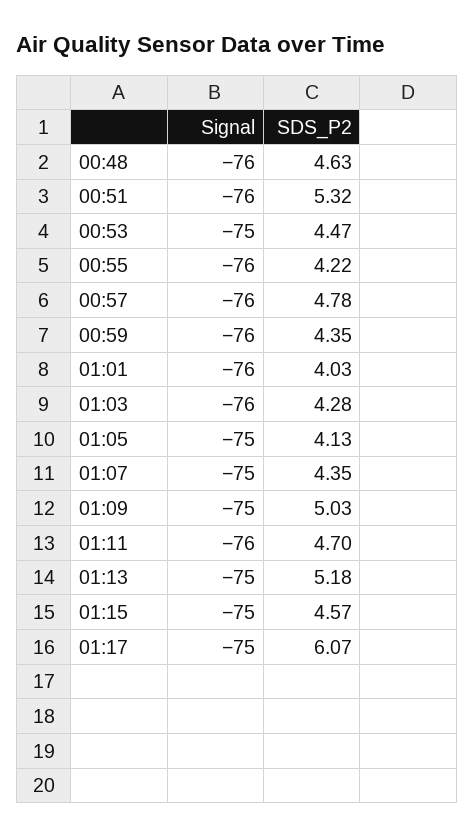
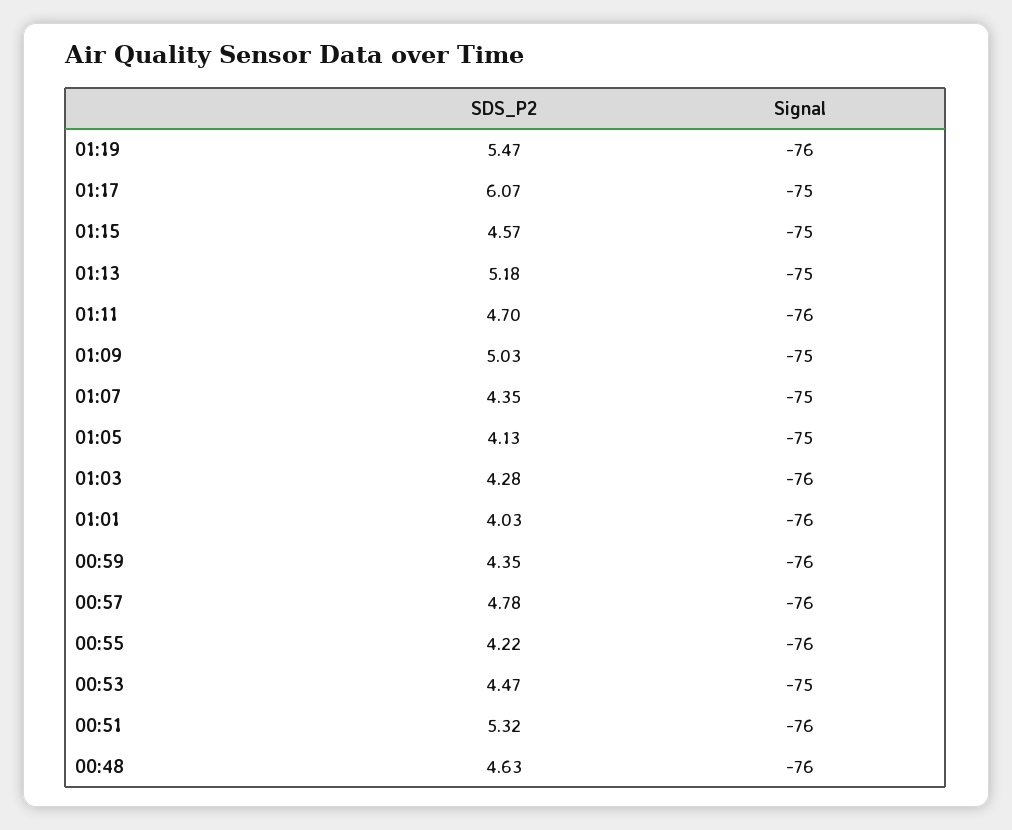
SDS_P2, 01:19: none -> 5.47
Signal, 01:19: none -> -76

